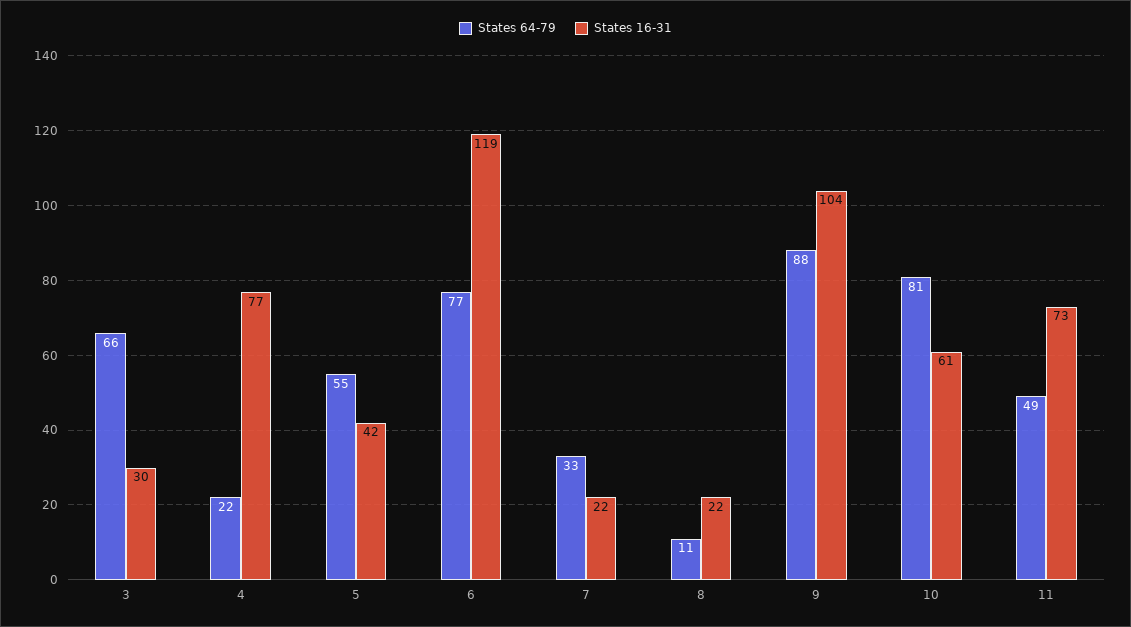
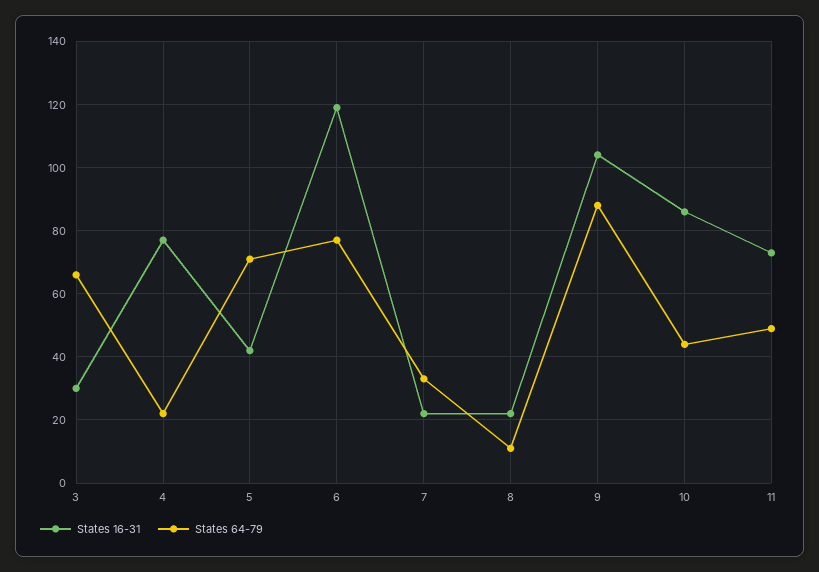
States 64-79, 5: 55 -> 70
States 64-79, 10: 81 -> 45
States 16-31, 10: 61 -> 85

